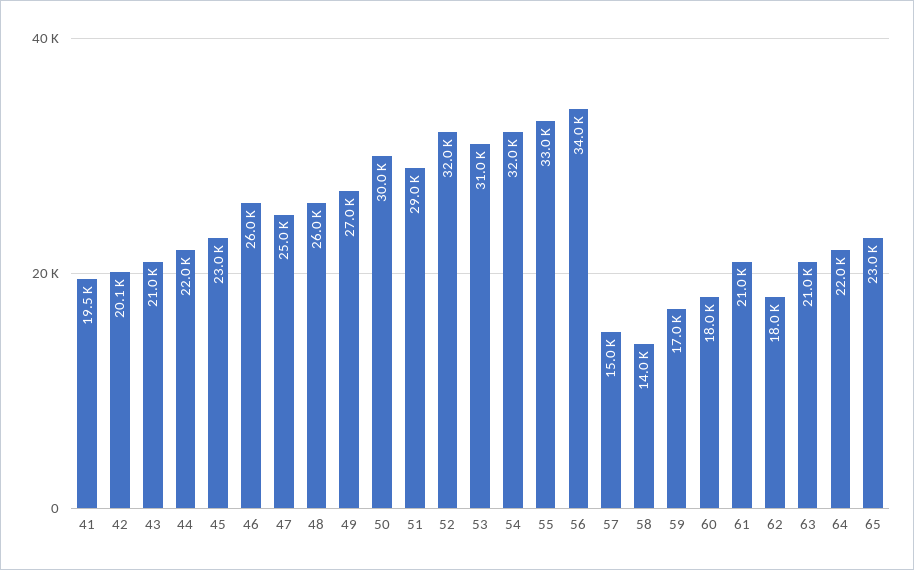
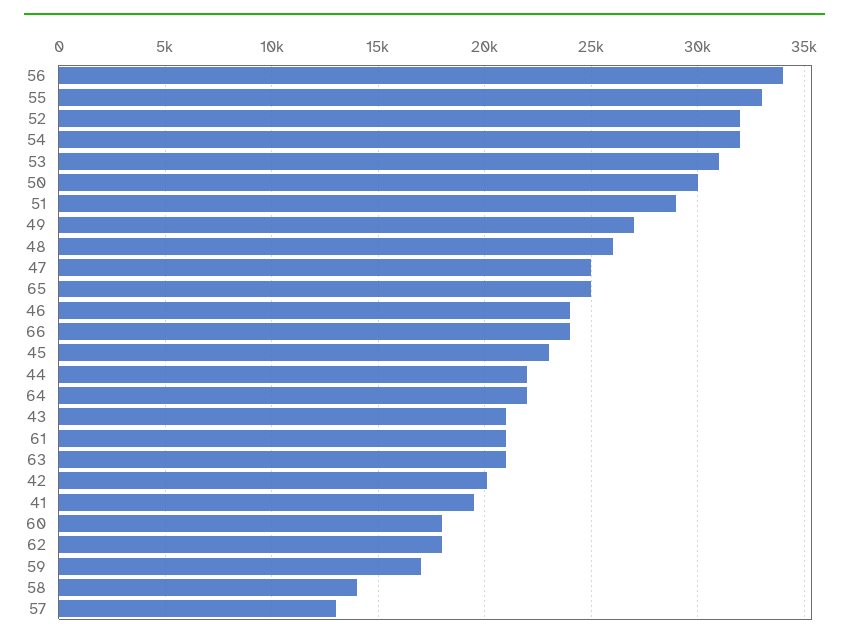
46: 26000 -> 24000
57: 15000 -> 13000
65: 23000 -> 25000
66: none -> 24000

